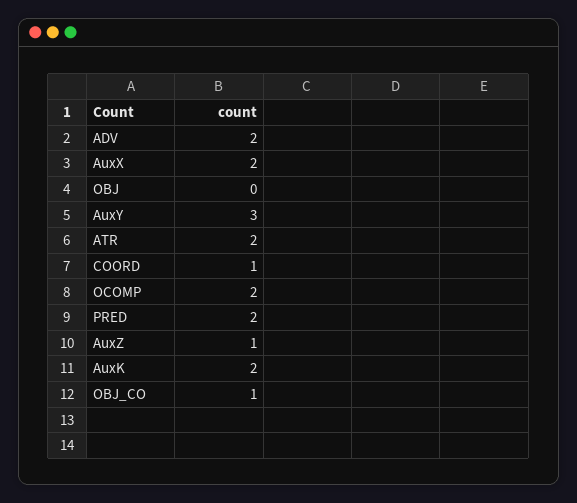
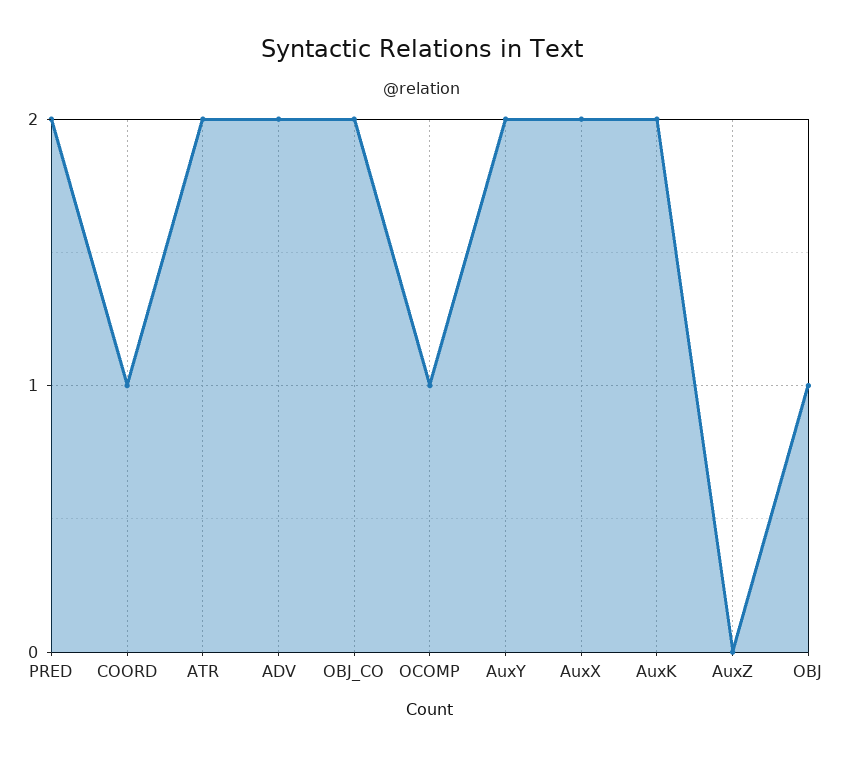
OBJ: 0 -> 1
AuxY: 3 -> 2
OCOMP: 2 -> 1
AuxZ: 1 -> 0
OBJ_CO: 1 -> 2

